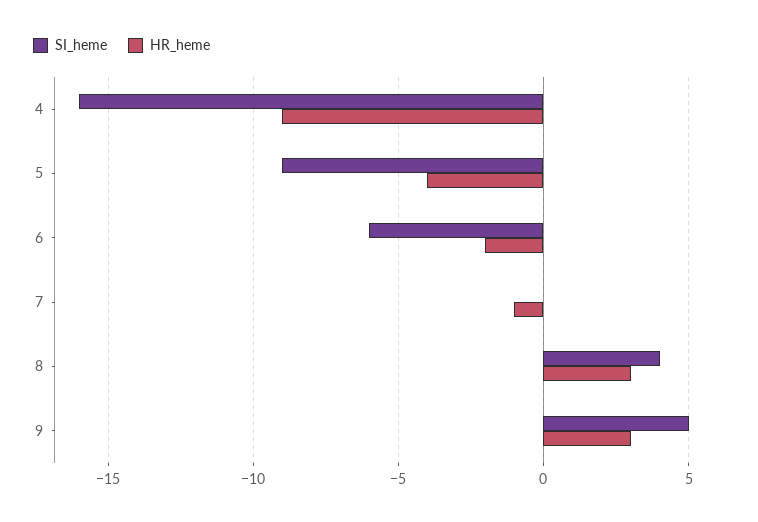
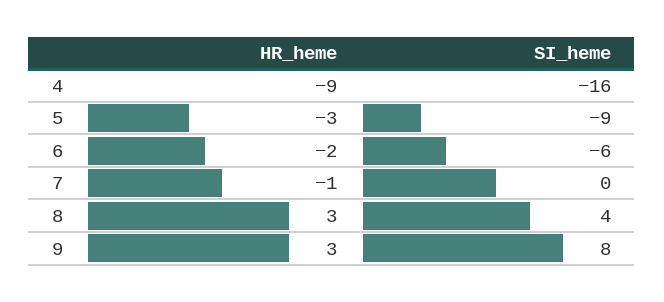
HR_heme, 5: -4 -> -3
SI_heme, 9: 5 -> 8

